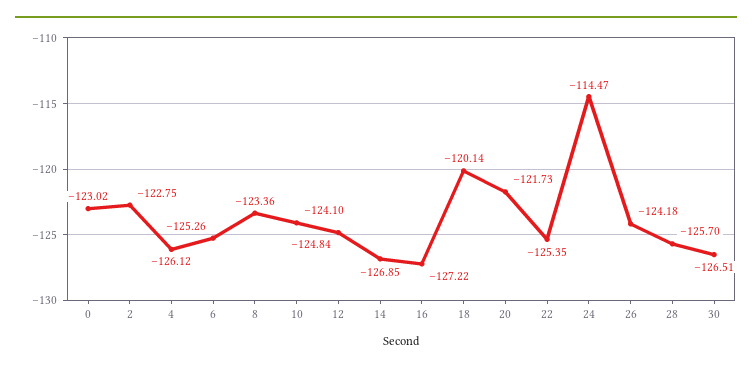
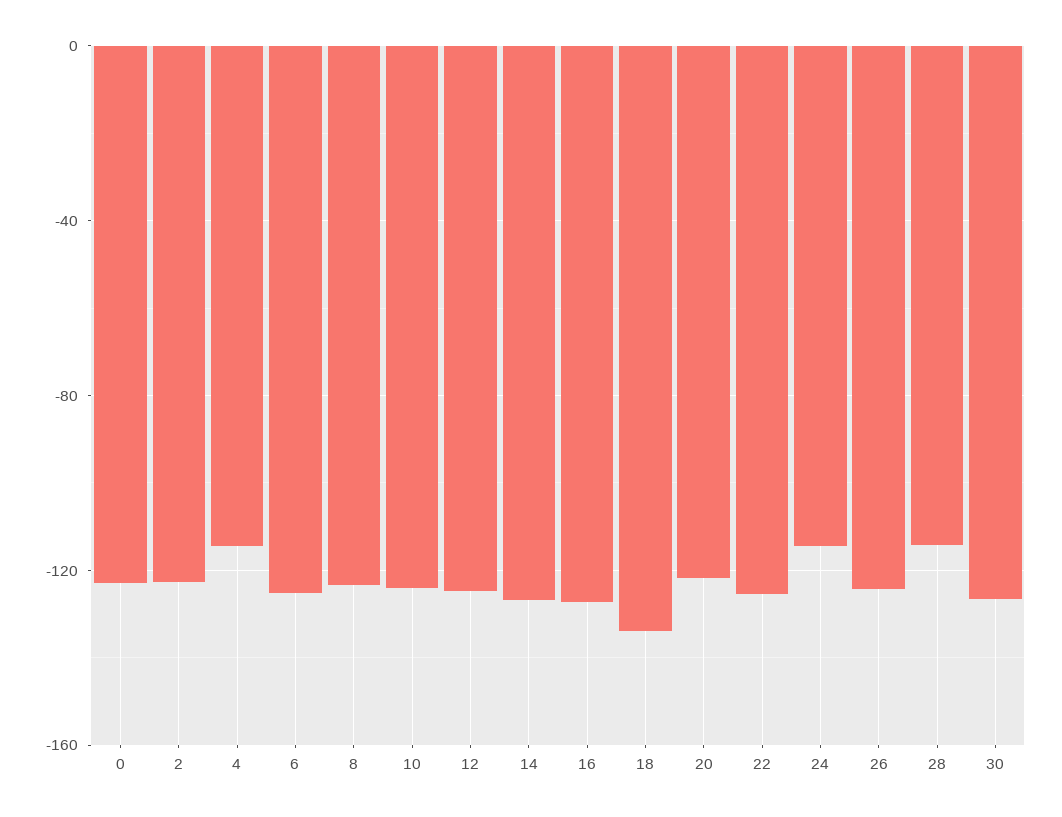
4: -126.12 -> -115
18: -120.14 -> -135
28: -125.7 -> -115

